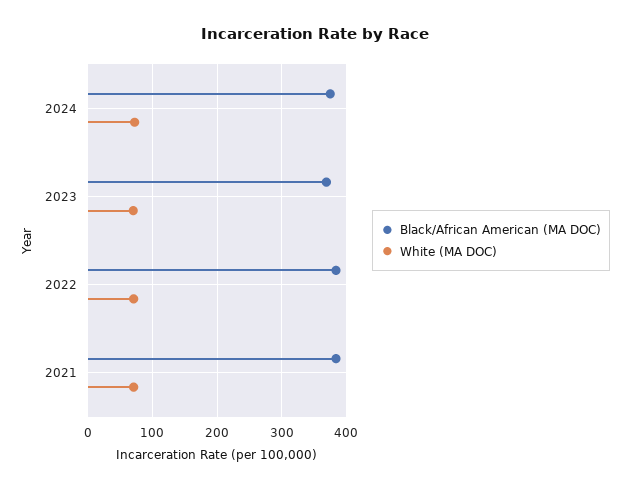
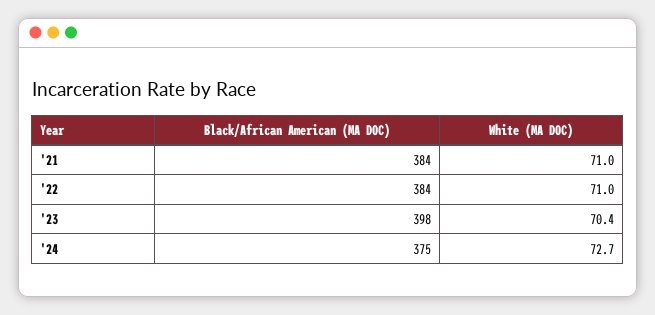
Black/African American (MA DOC), 2023: 370 -> 398

